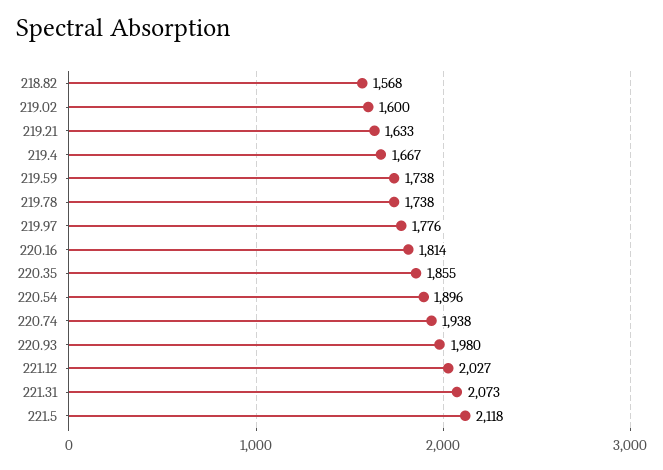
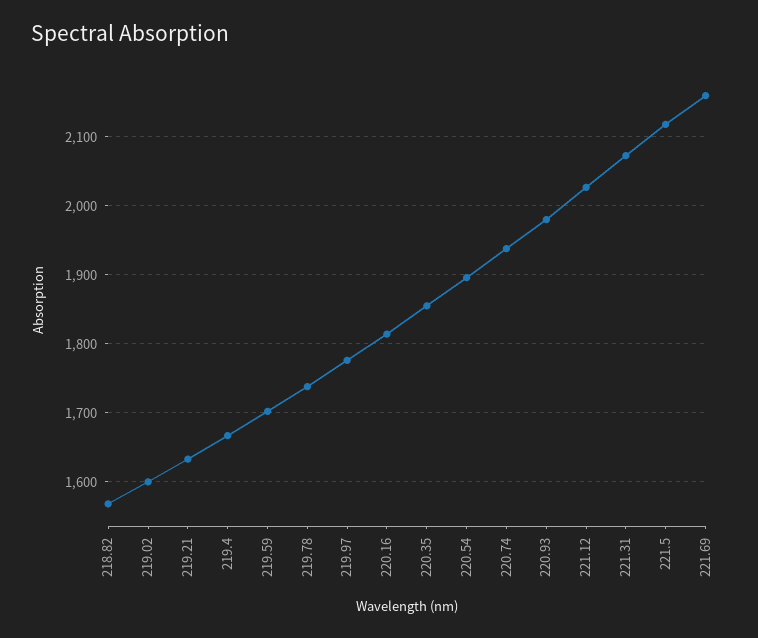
219.59: 1738 -> 1700
221.69: none -> 2160

